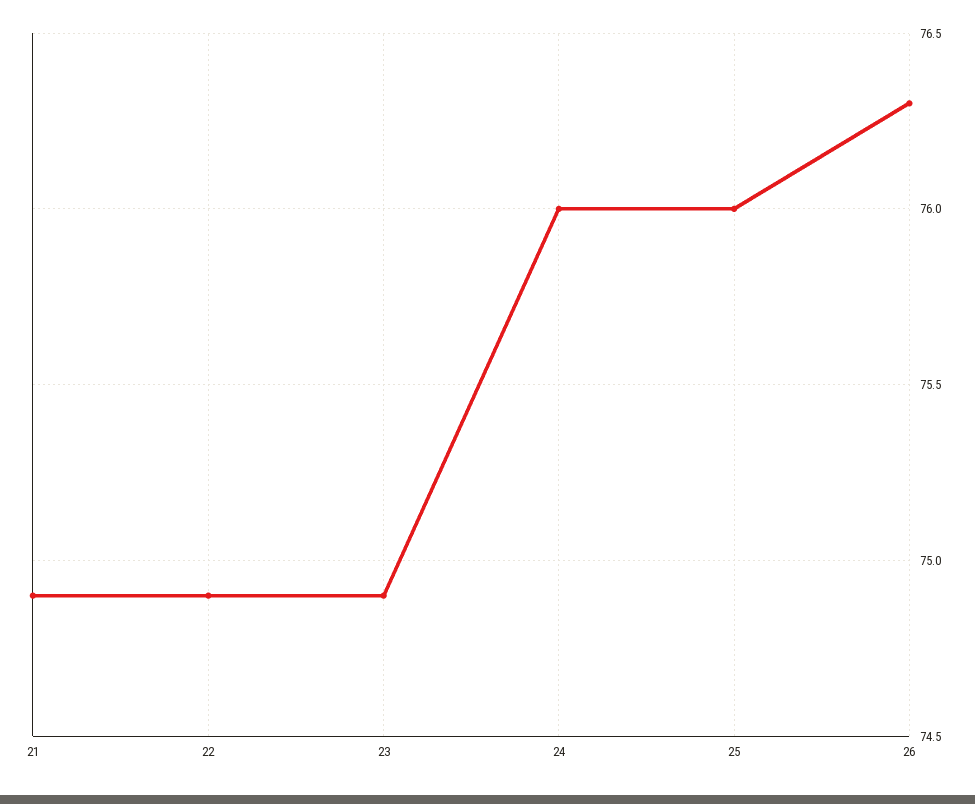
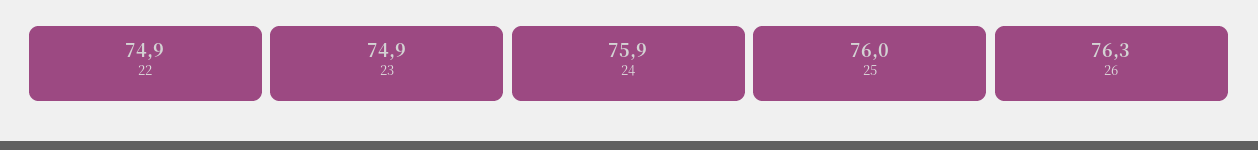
21: 74.9 -> none
24: 76 -> 75.9

